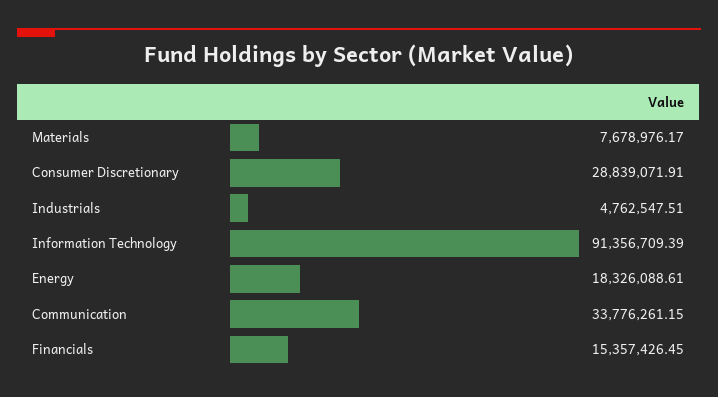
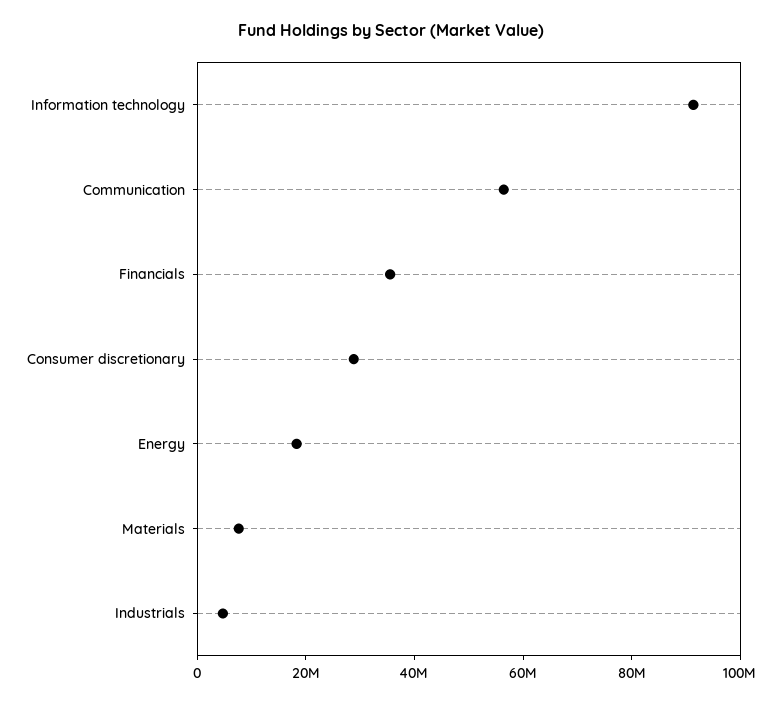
Communication: 33776261.15 -> 55000000
Financials: 15357426.45 -> 35000000

